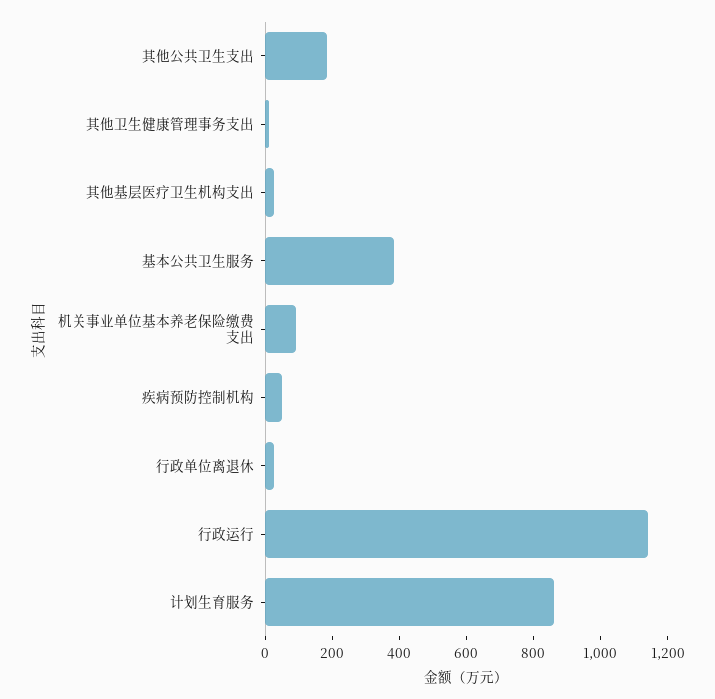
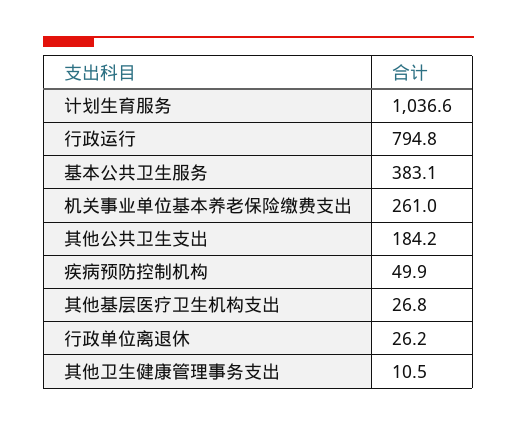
机关事业单位基本养老保险缴费支出: 100 -> 261
行政运行: 1150 -> 794.8
计划生育服务: 850 -> 1036.6

